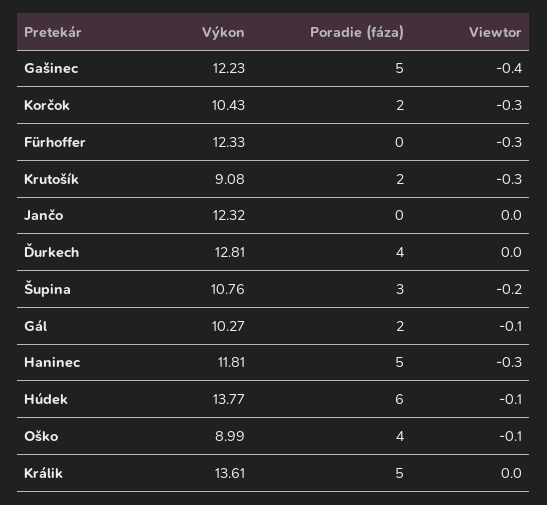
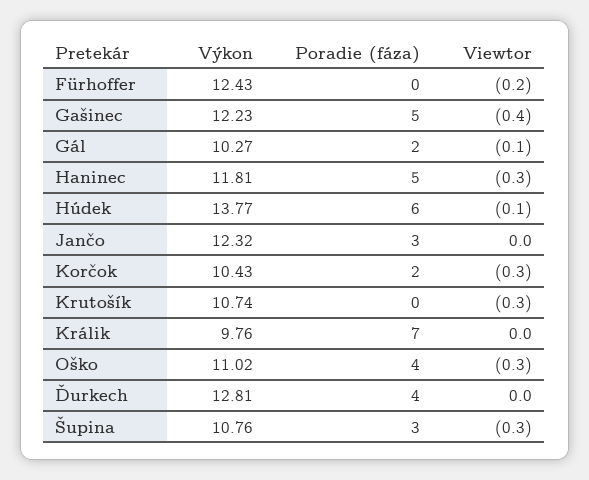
Výkon, Fürhoffer: 12.33 -> 12.43
Viewtor, Fürhoffer: -0.3 -> -0.2
Výkon, Krutošík: 9.08 -> 10.74
Poradie (fáza), Krutošík: 2 -> 0
Poradie (fáza), Jančo: 0 -> 3
Viewtor, Šupina: -0.2 -> -0.3
Výkon, Oško: 8.99 -> 11.02
Viewtor, Oško: -0.1 -> -0.3
Výkon, Králik: 13.61 -> 9.76
Poradie (fáza), Králik: 5 -> 7

